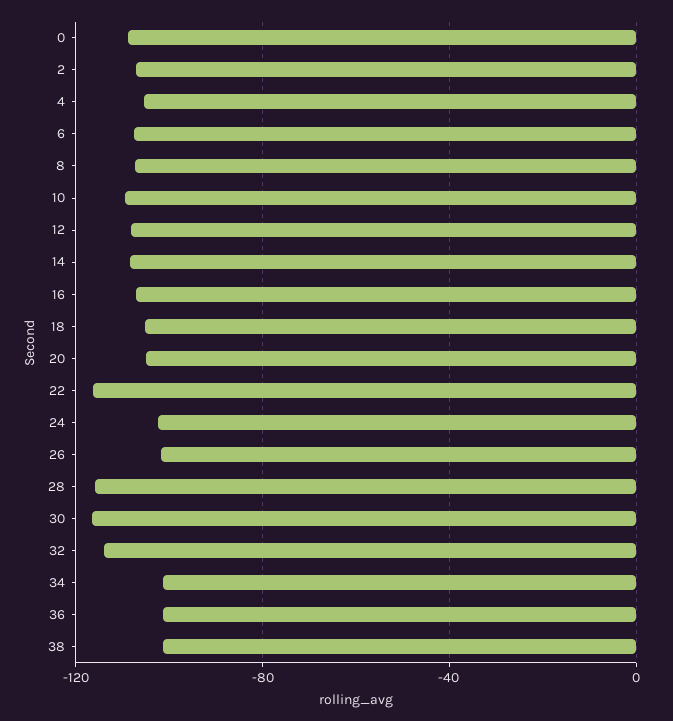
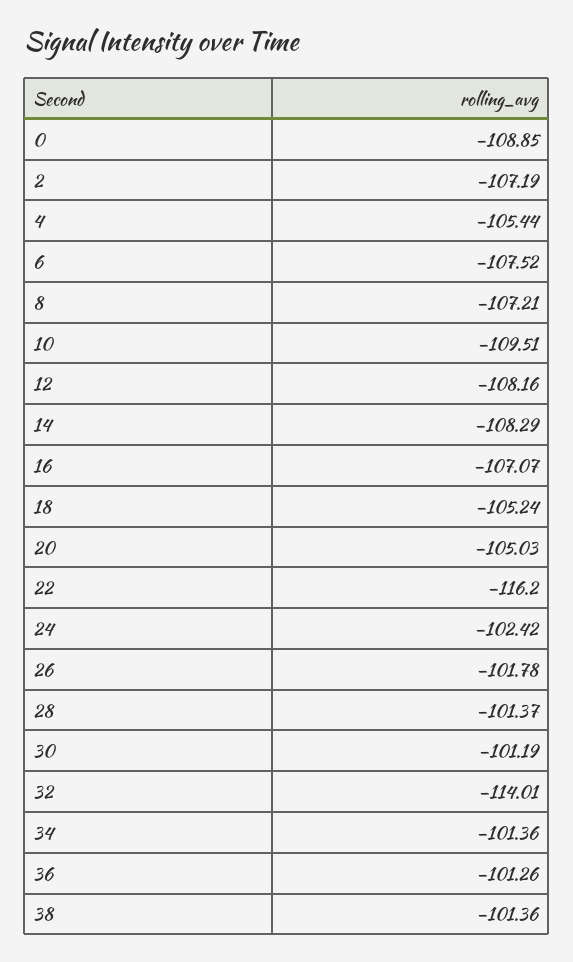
28: -115 -> -101.37
30: -115 -> -101.19

